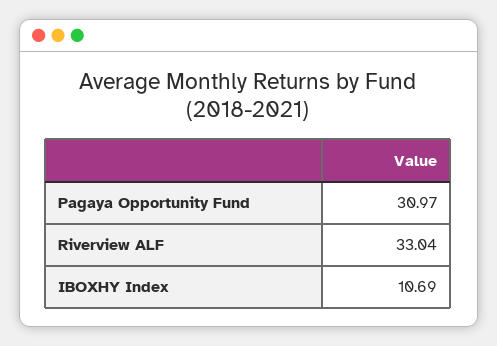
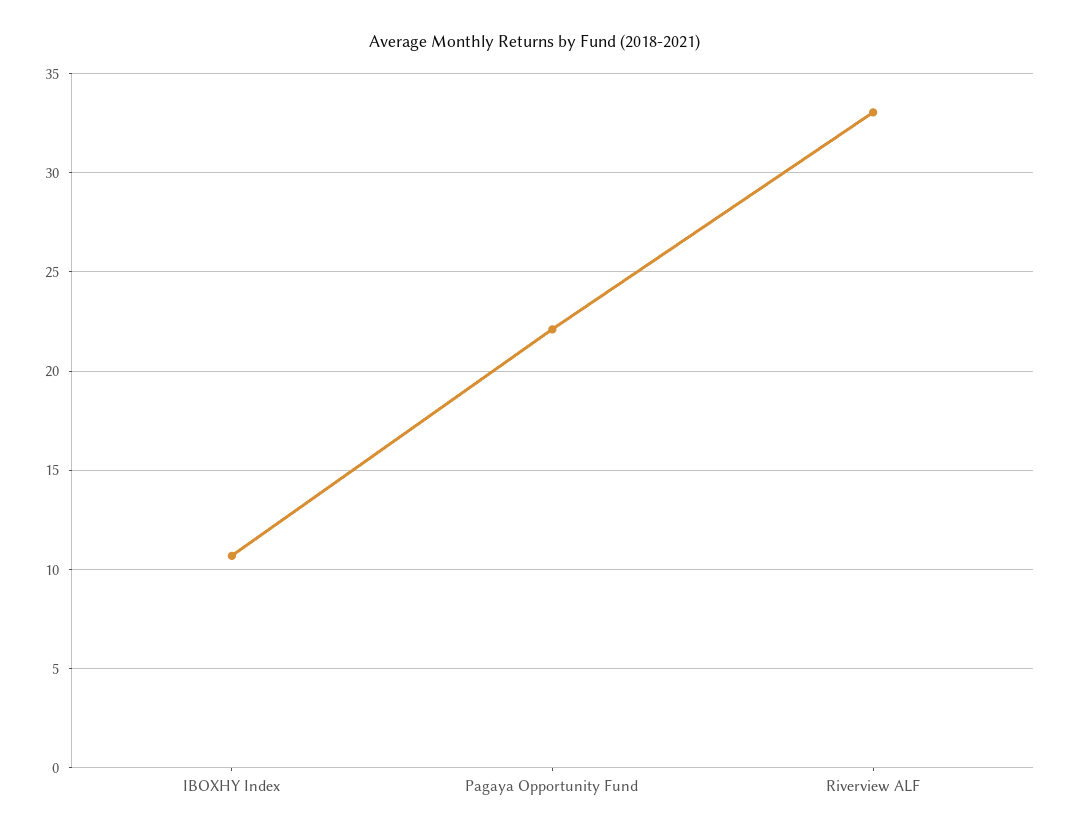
Pagaya Opportunity Fund: 30.97 -> 22

